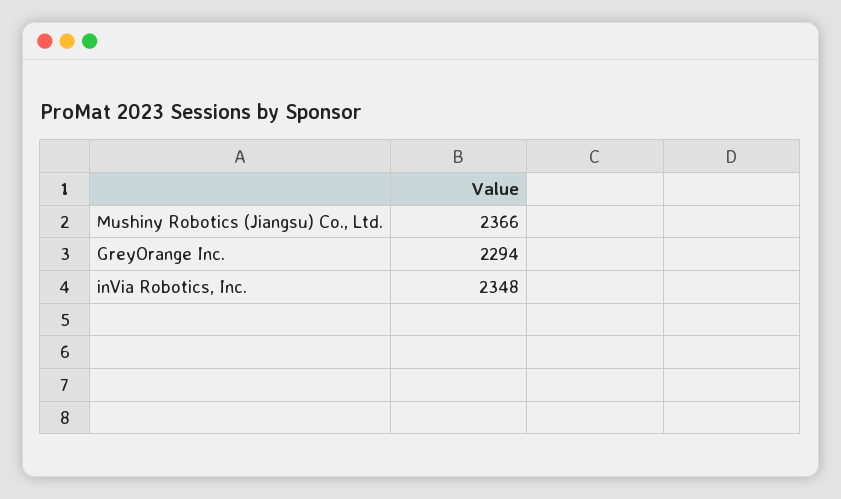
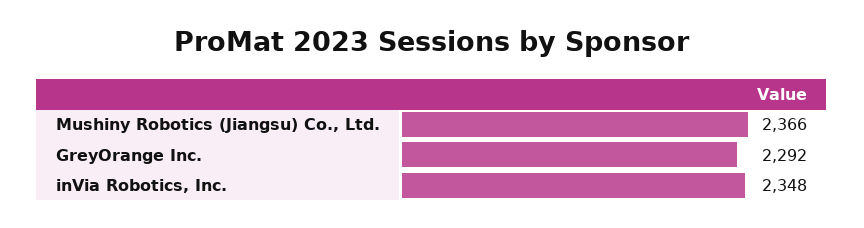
GreyOrange Inc.: 2294 -> 2292

